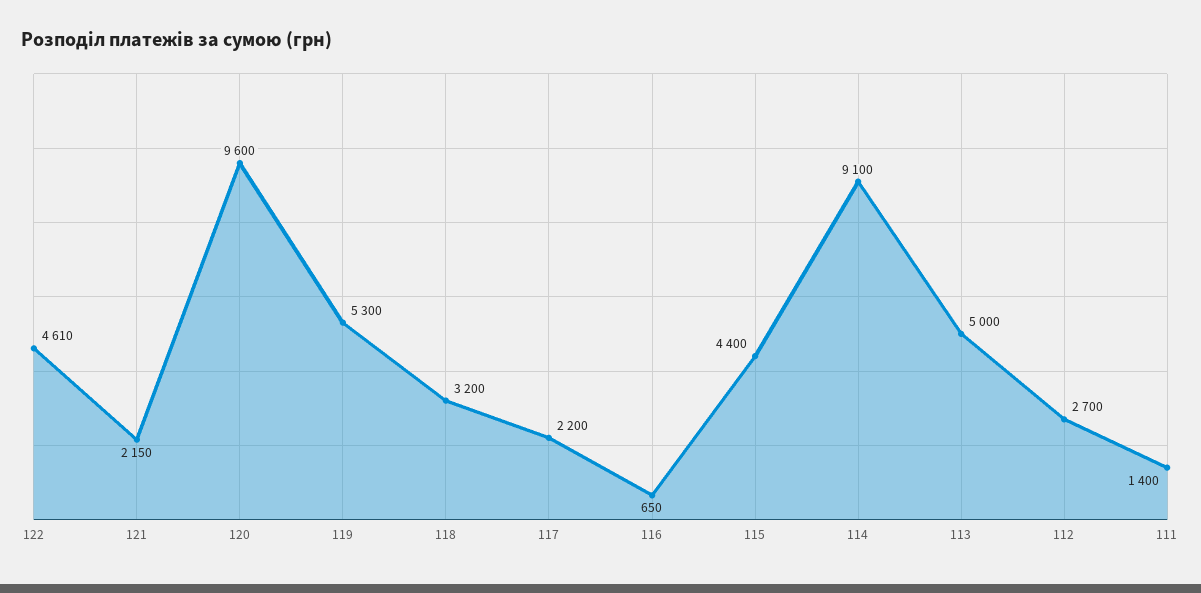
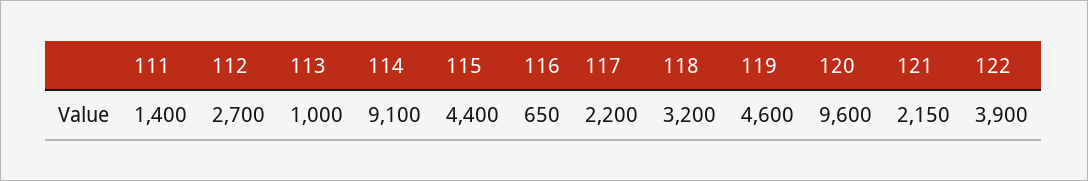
122: 4610 -> 3900
119: 5300 -> 4600
113: 5000 -> 1000

